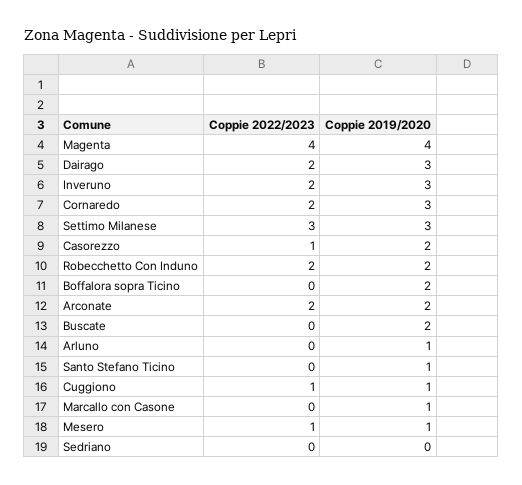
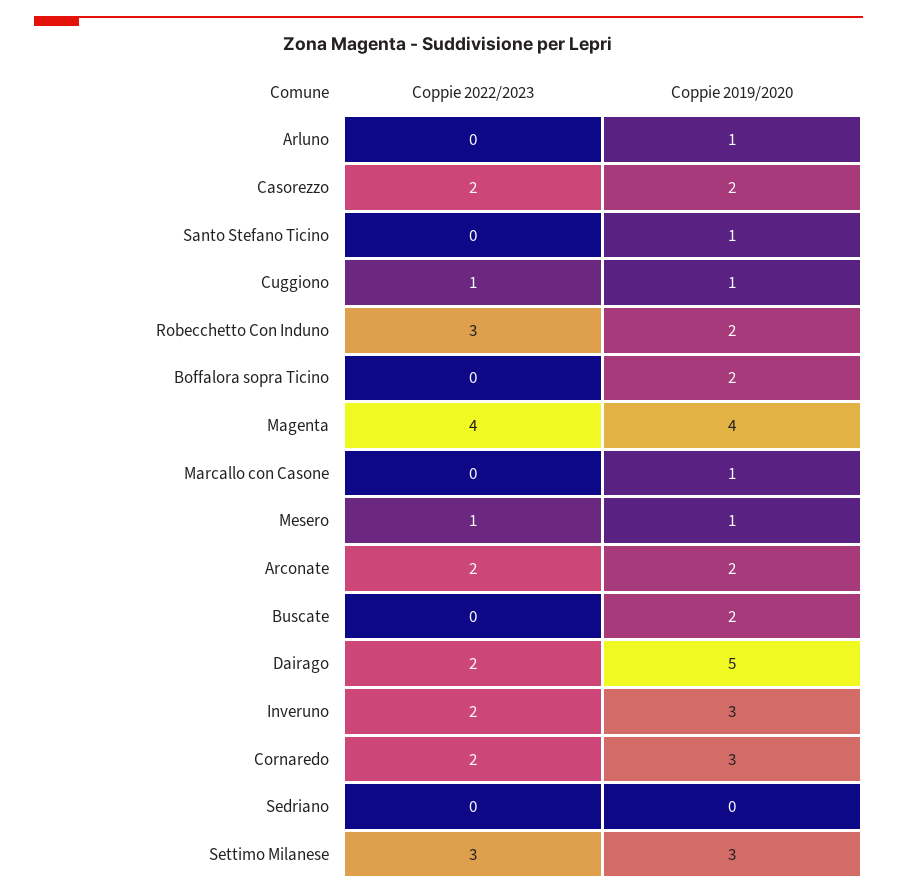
Coppie 2019/2020, Dairago: 3 -> 5
Coppie 2022/2023, Casorezzo: 1 -> 2
Coppie 2022/2023, Robecchetto Con Induno: 2 -> 3

